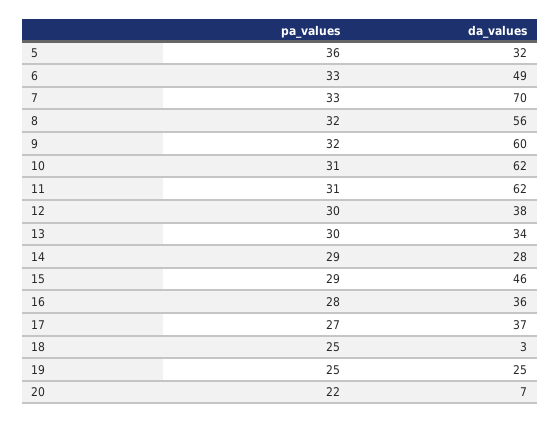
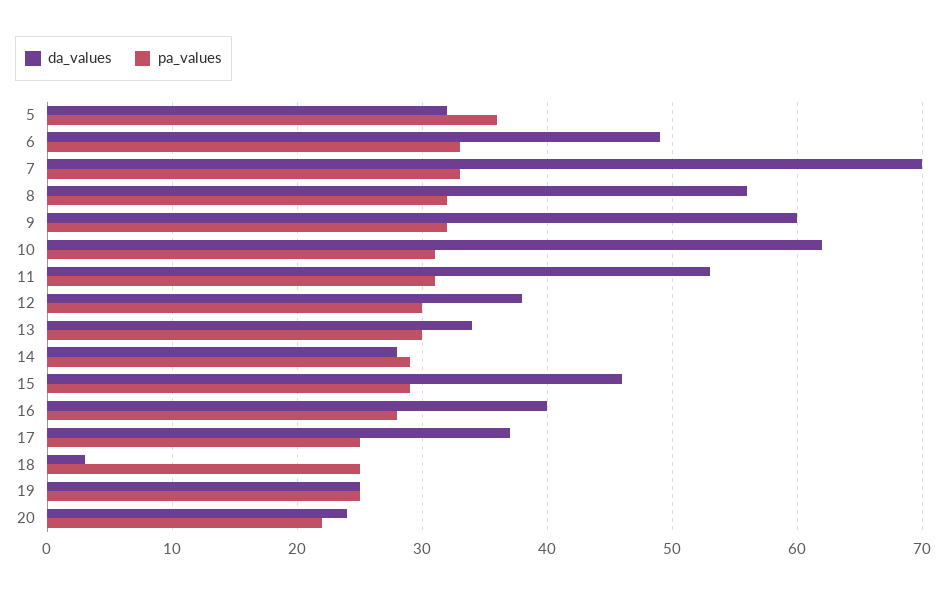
da_values, 11: 62 -> 53
da_values, 16: 36 -> 40
pa_values, 17: 27 -> 25
da_values, 20: 7 -> 24

